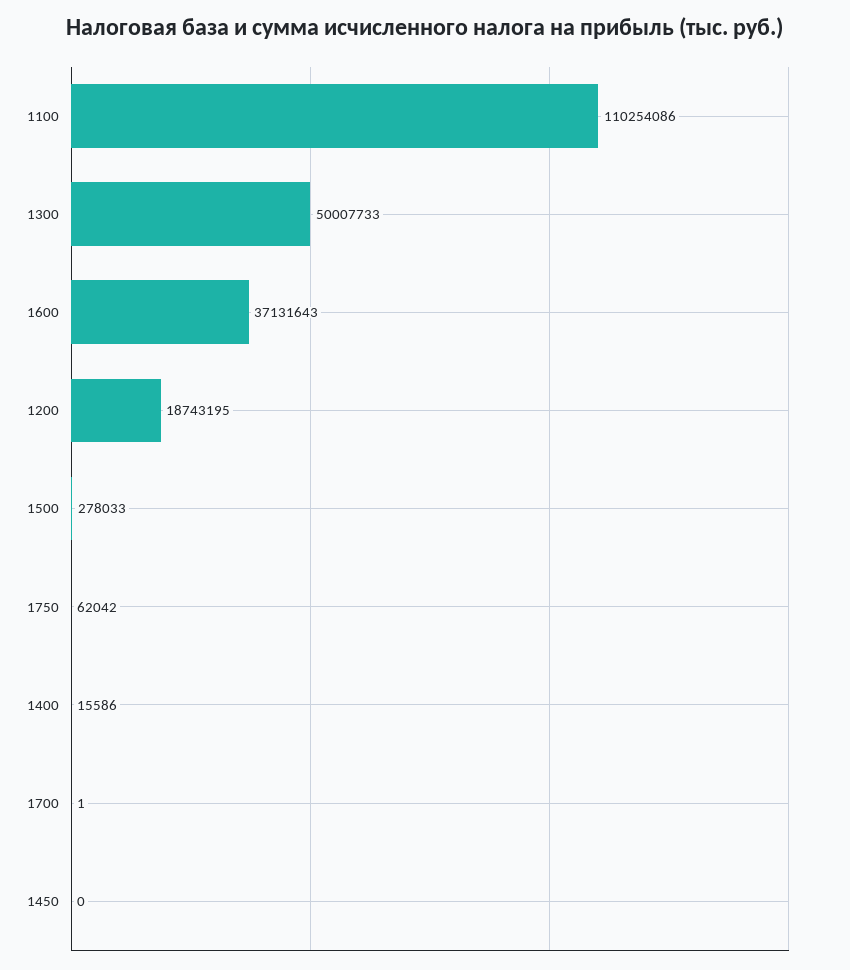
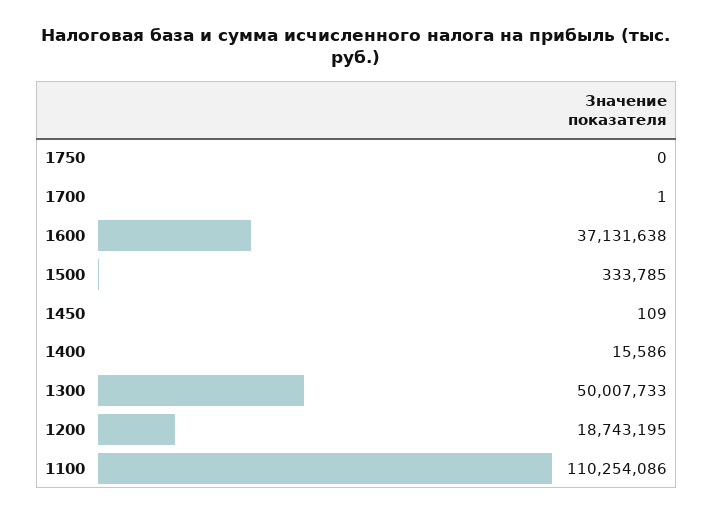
1600: 37131643 -> 37131638
1500: 278033 -> 333785
1750: 62042 -> 0
1450: 0 -> 109

